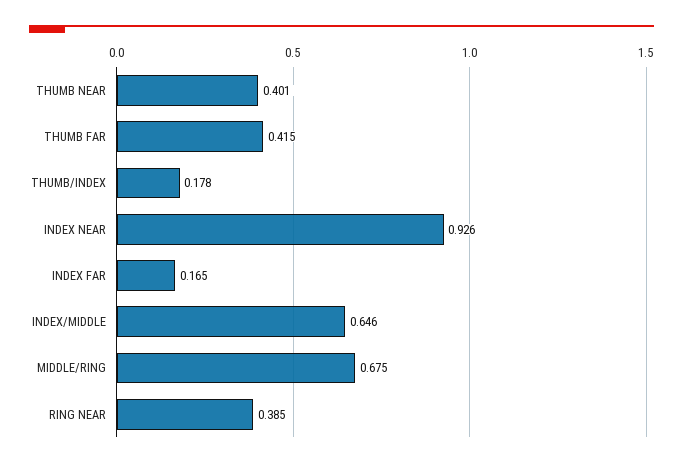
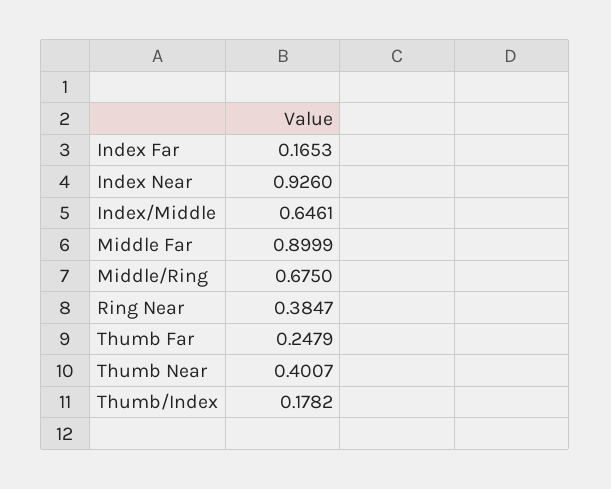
THUMB FAR: 0.415 -> 0.2479
Middle Far: none -> 0.8999

